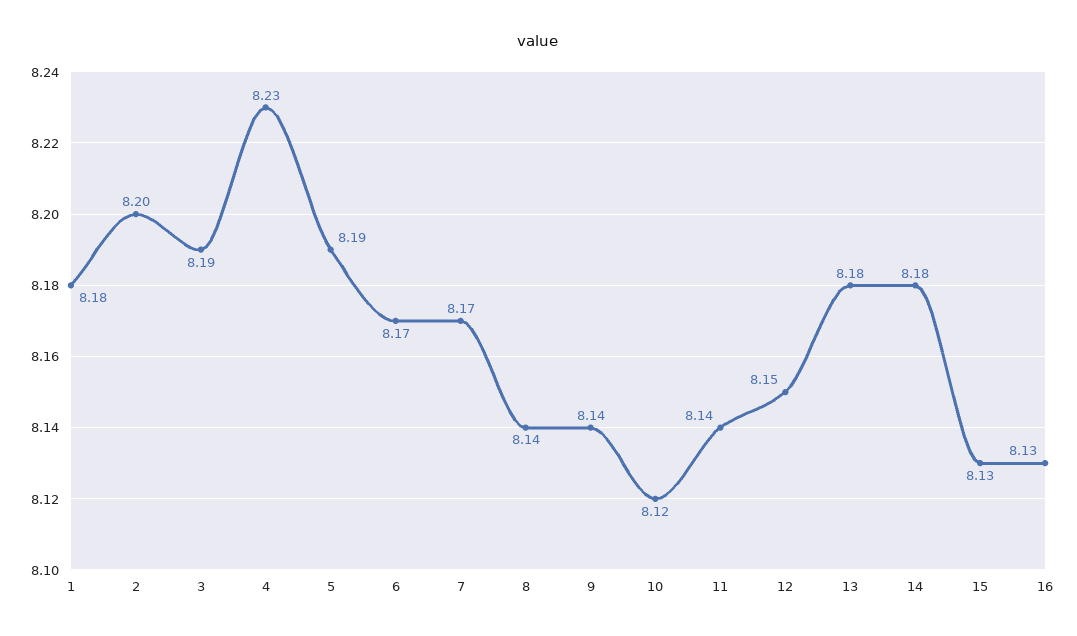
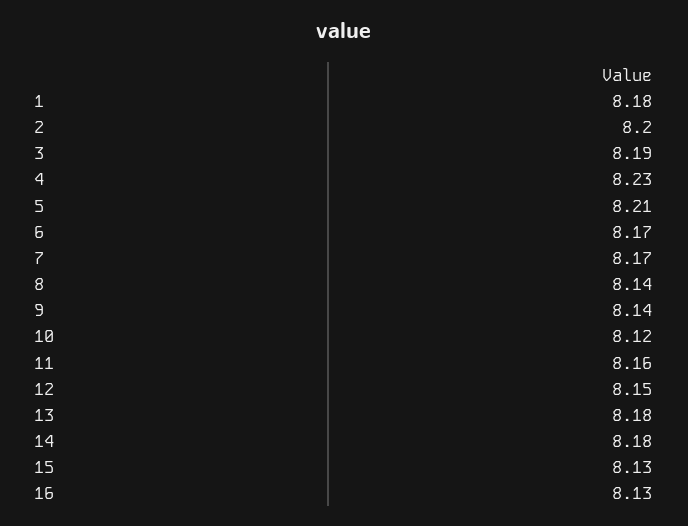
5: 8.19 -> 8.21
11: 8.14 -> 8.16

